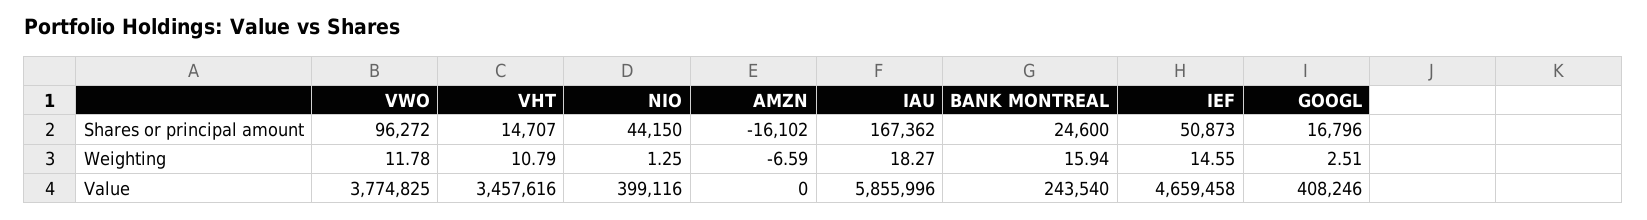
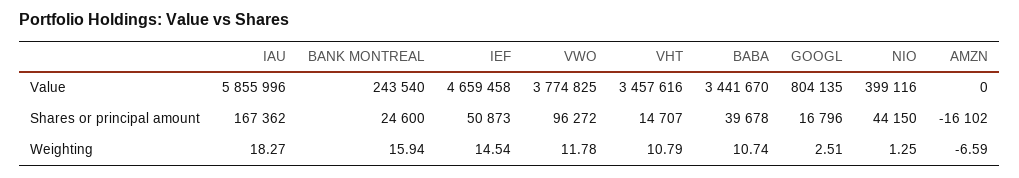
IEF, Weighting: 14.55 -> 14.54
GOOGL, Value: 408246 -> 804135
BABA, Value: none -> 3441670
BABA, Shares or principal amount: none -> 39678
BABA, Weighting: none -> 10.74

